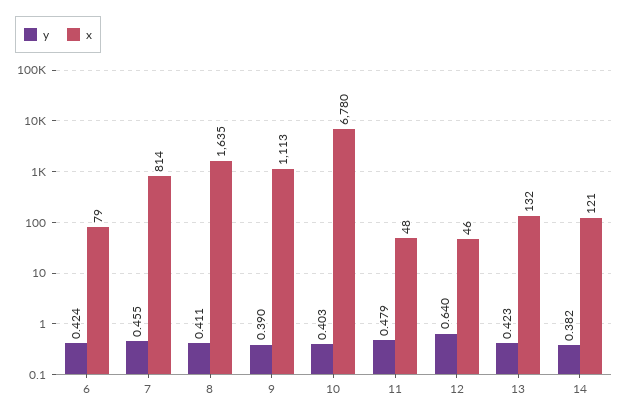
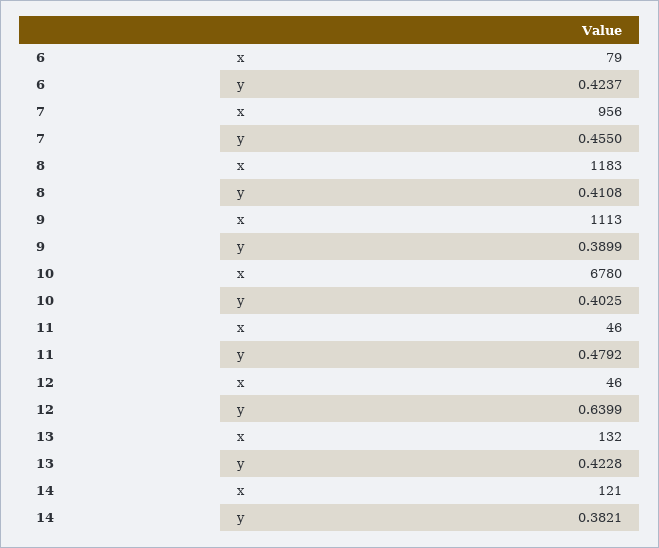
x, 7: 814 -> 956
x, 8: 1635 -> 1183
x, 11: 48 -> 46

